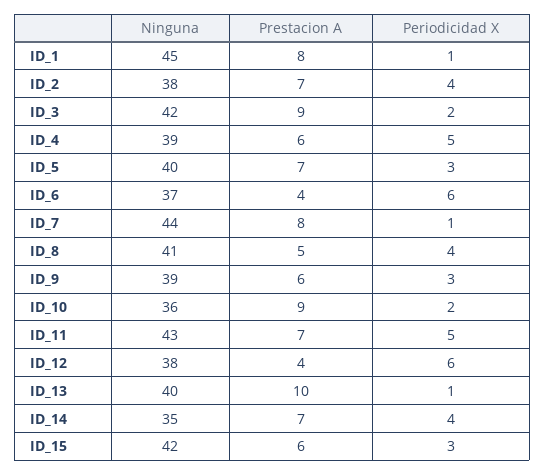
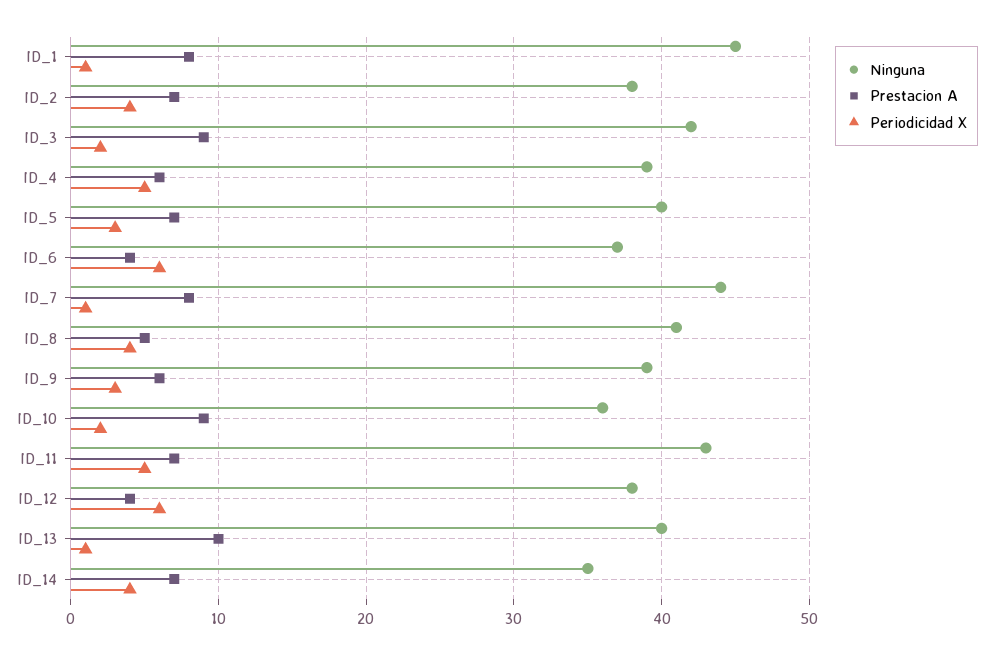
Ninguna, ID_15: 42 -> none
Prestacion A, ID_15: 6 -> none
Periodicidad X, ID_15: 3 -> none

